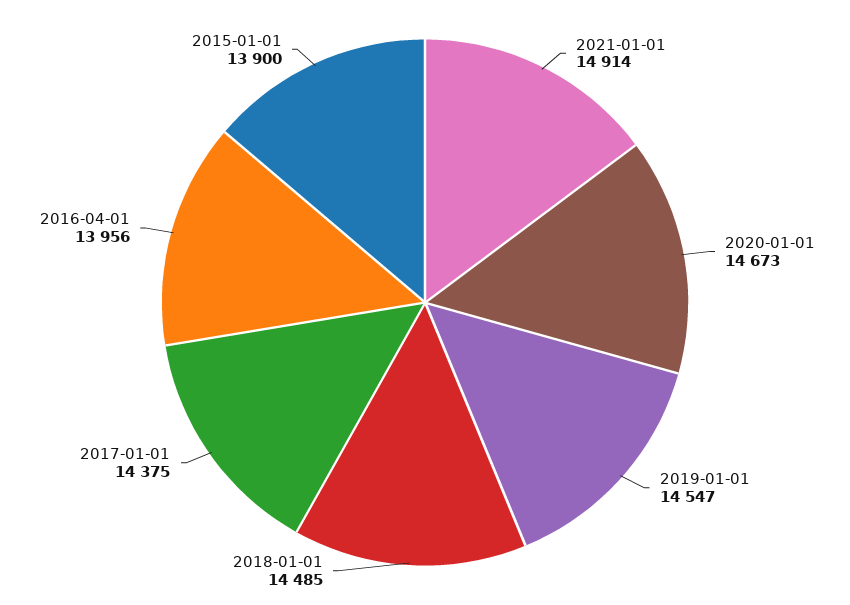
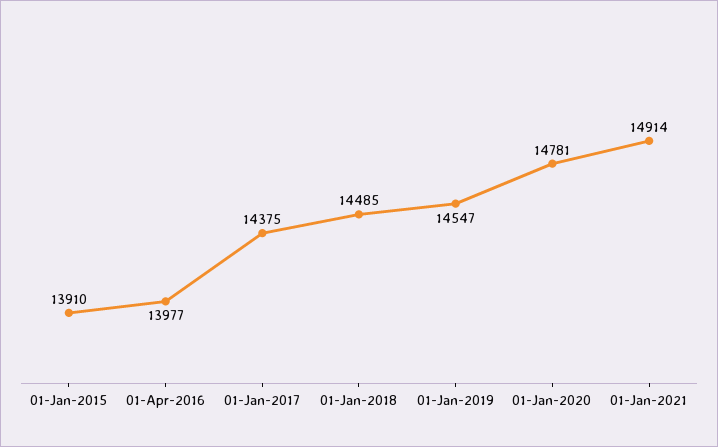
2020-01-01: 14673 -> 14781
2016-04-01: 13956 -> 13977
2015-01-01: 13900 -> 13910

